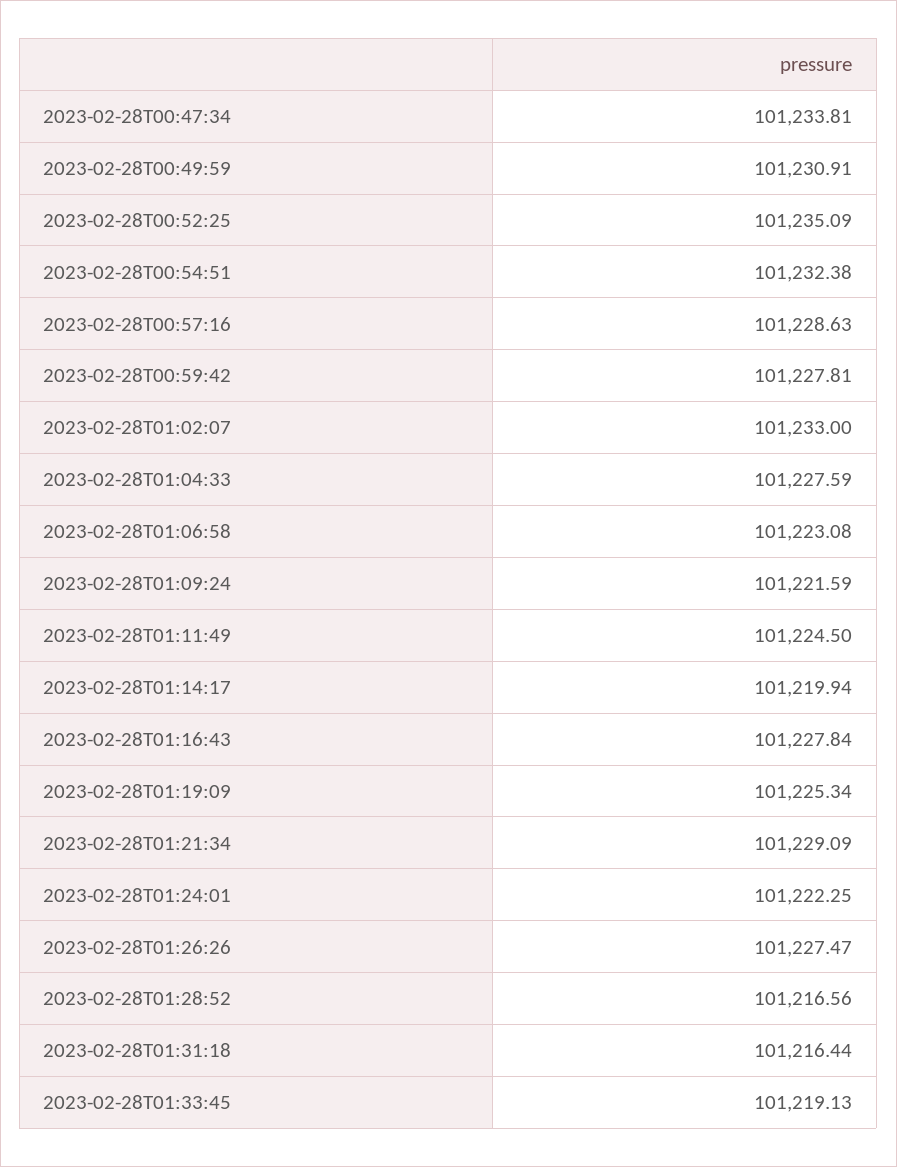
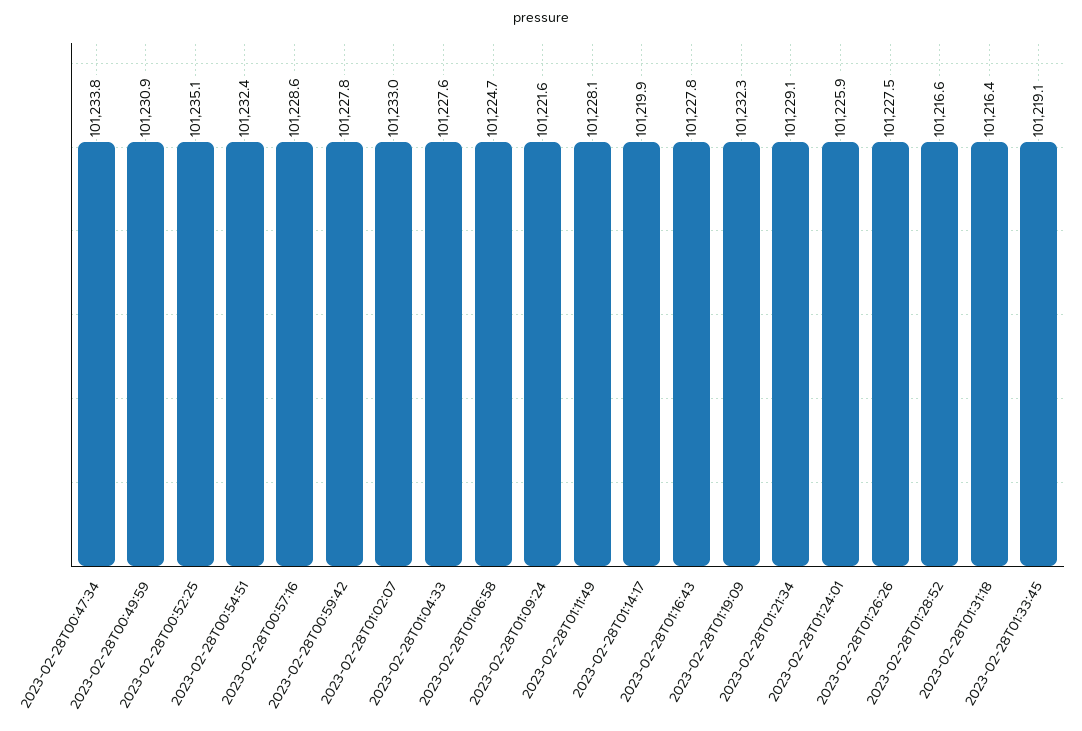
2023-02-28T01:06:58: 101223.08 -> 101224.7
2023-02-28T01:11:49: 101224.5 -> 101228.1
2023-02-28T01:19:09: 101225.34 -> 101232.3
2023-02-28T01:24:01: 101222.25 -> 101225.9

